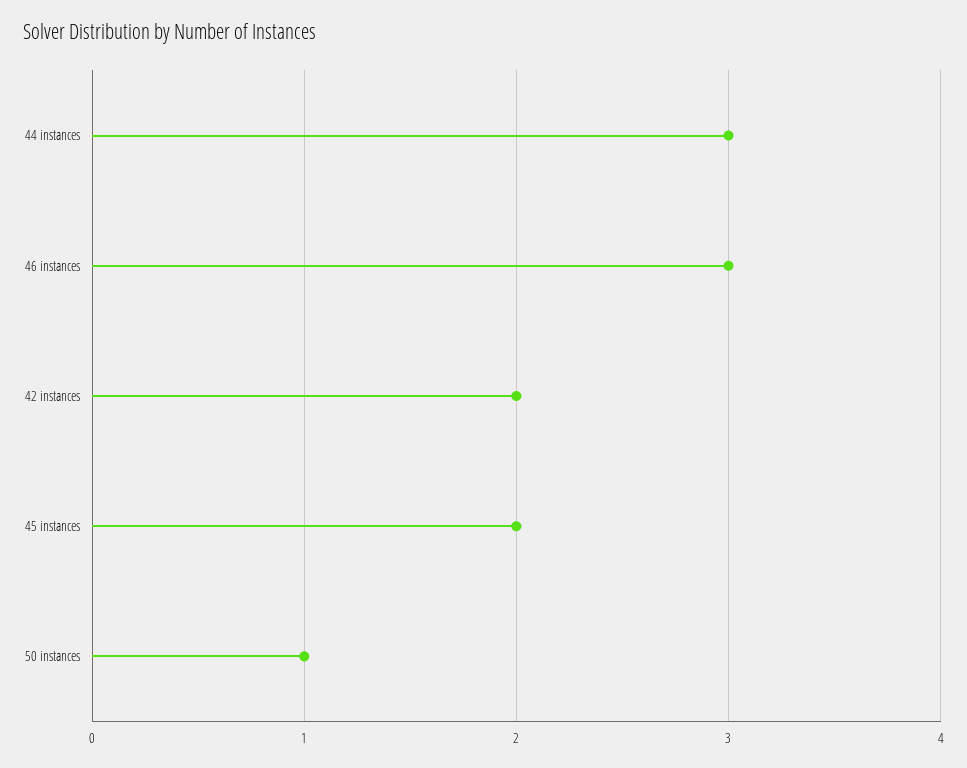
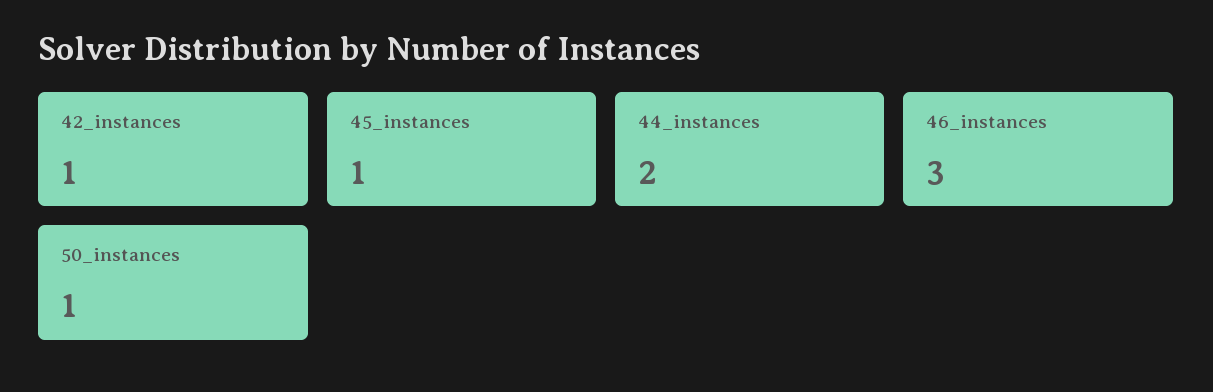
44 instances: 3 -> 2
42 instances: 2 -> 1
45 instances: 2 -> 1

